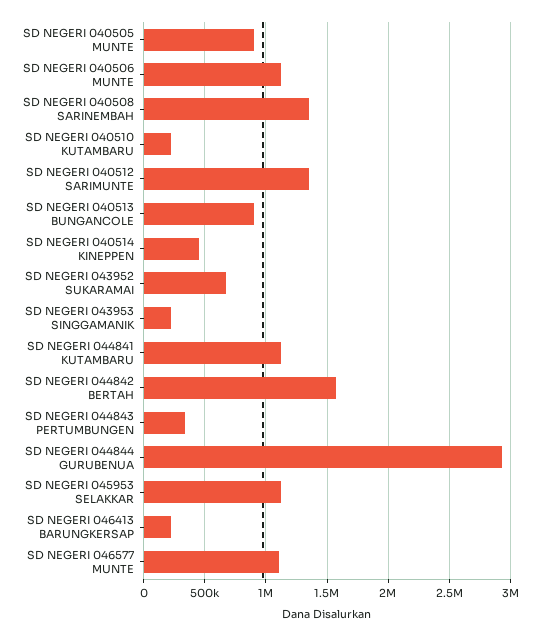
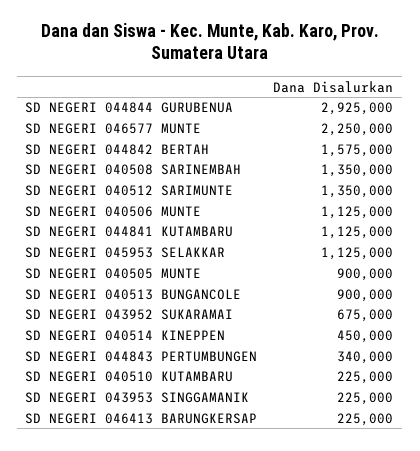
SD NEGERI 046577 MUNTE: 1100000 -> 2250000

